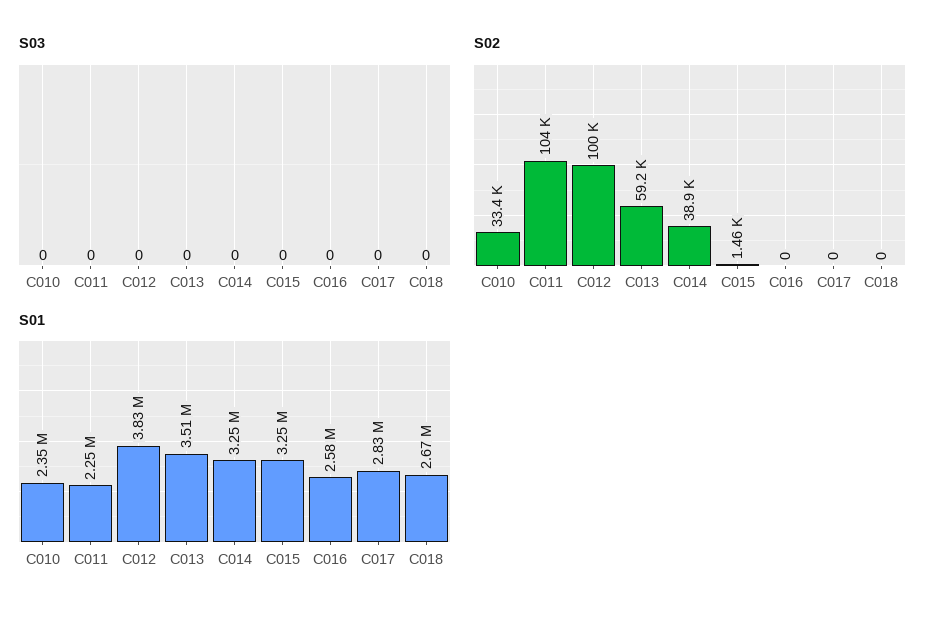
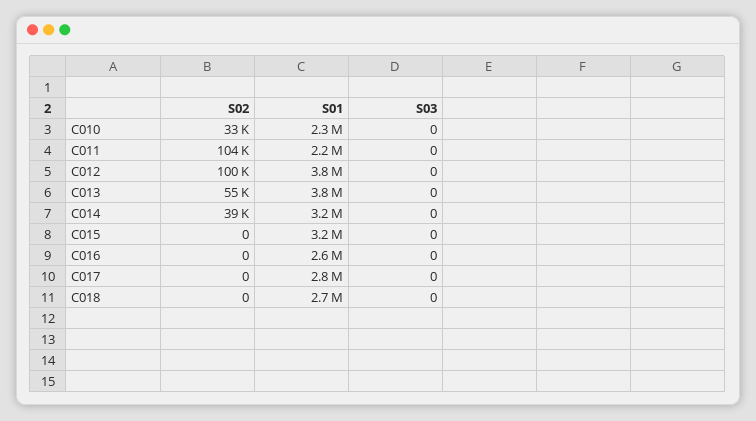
S02, C013: 59200 -> 55000
S02, C015: 1460 -> 0
S01, C013: 3510000 -> 3800000

